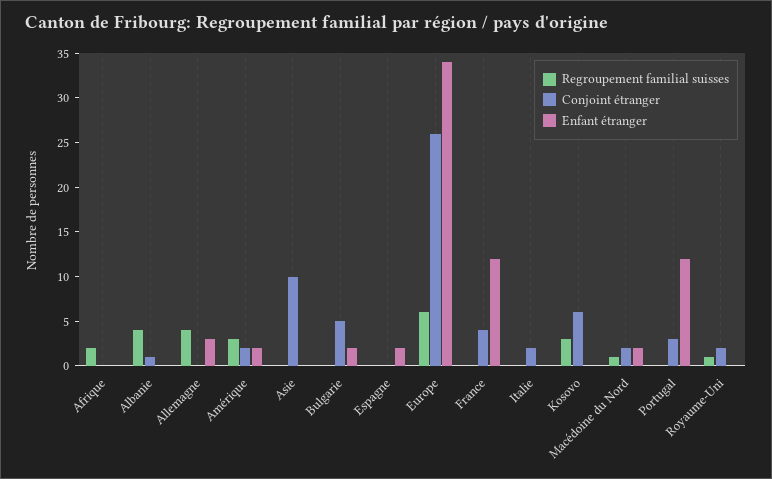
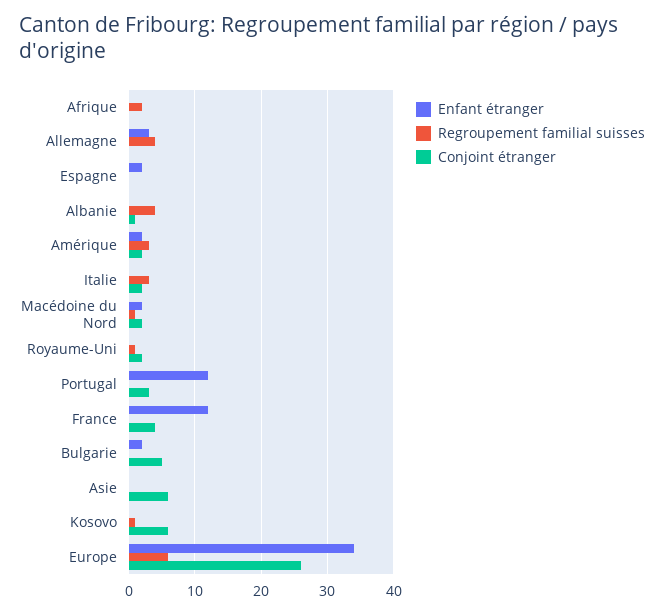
Conjoint étranger, Asie: 10 -> 6
Regroupement familial suisses, Italie: 0 -> 3
Regroupement familial suisses, Kosovo: 3 -> 1

